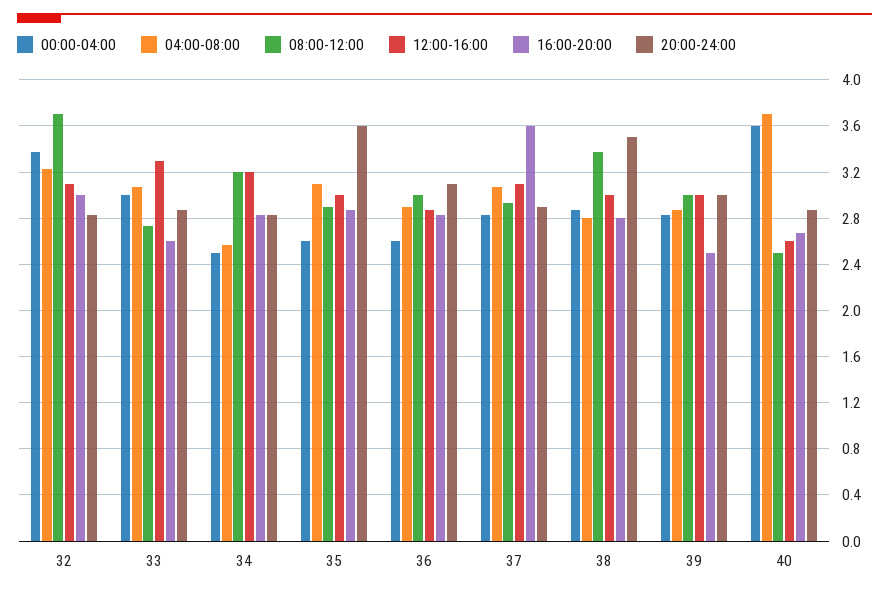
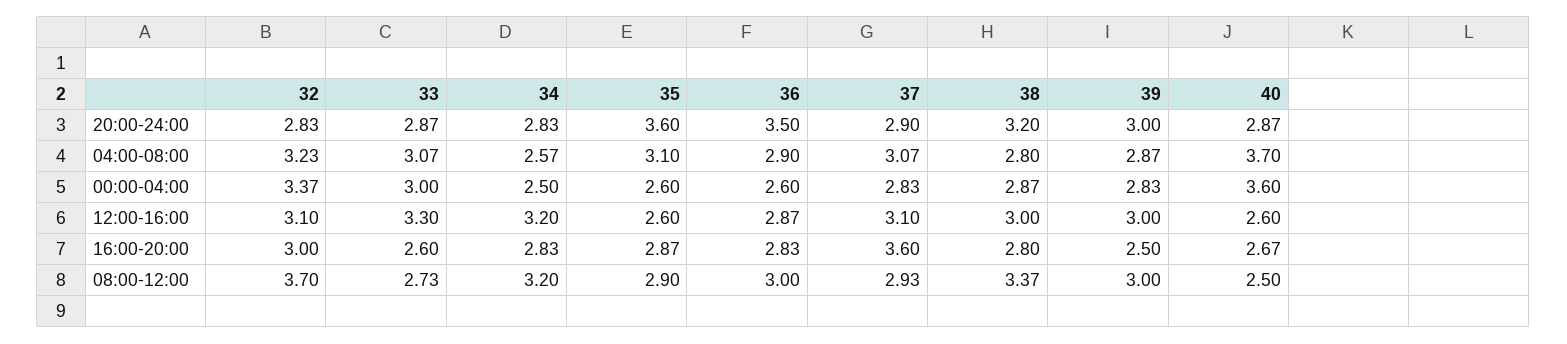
12:00-16:00, 35: 3 -> 2.6
20:00-24:00, 36: 3.1 -> 3.5
20:00-24:00, 38: 3.5 -> 3.2

